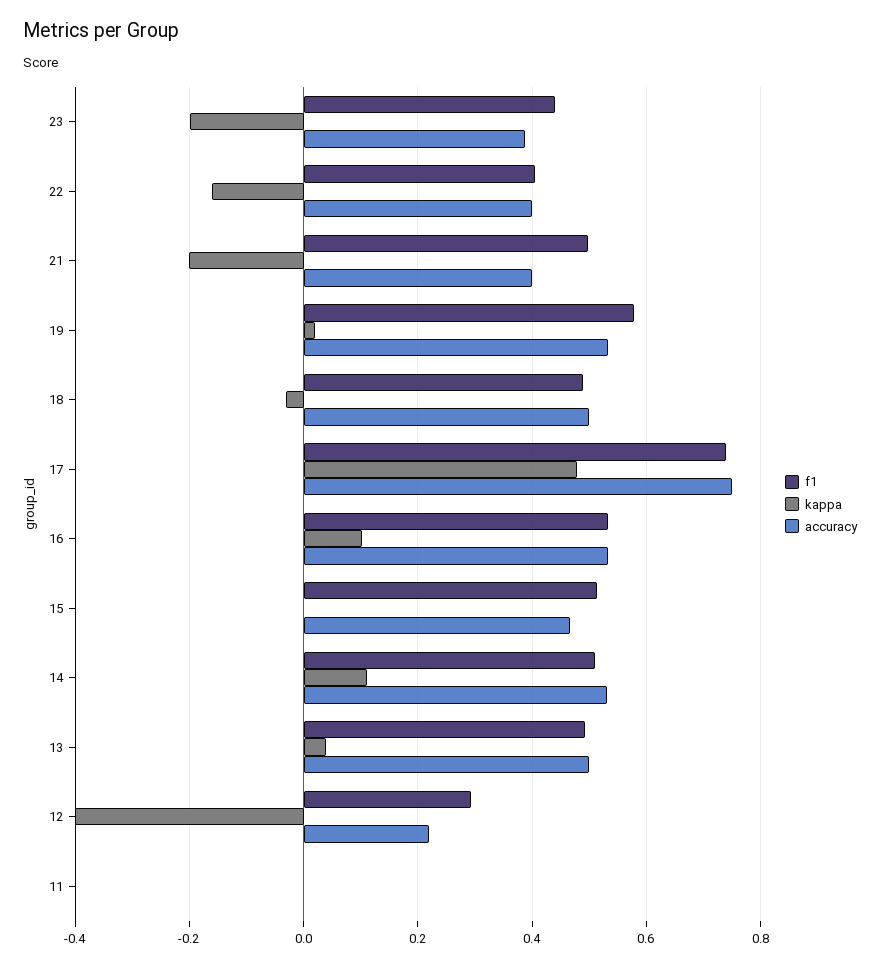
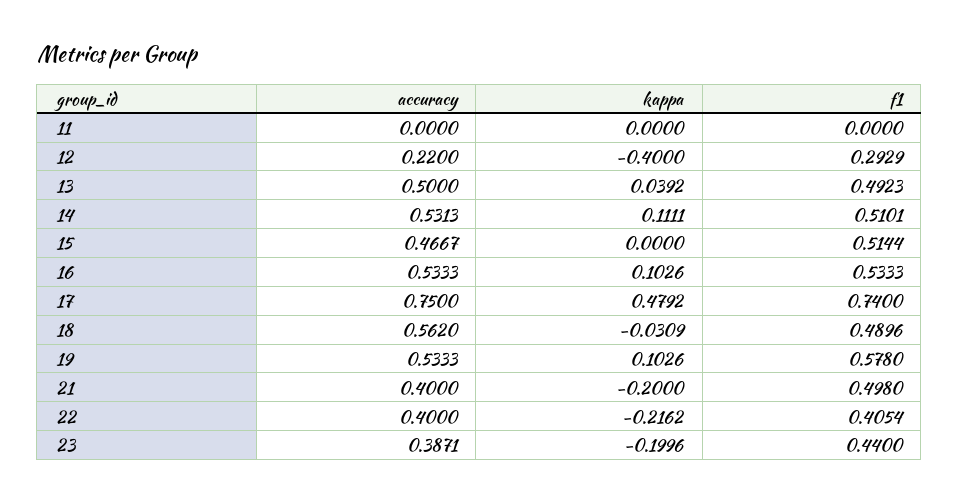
kappa, 22: -0.16 -> -0.2162
kappa, 19: 0.02 -> 0.1026
accuracy, 18: 0.5 -> 0.562

